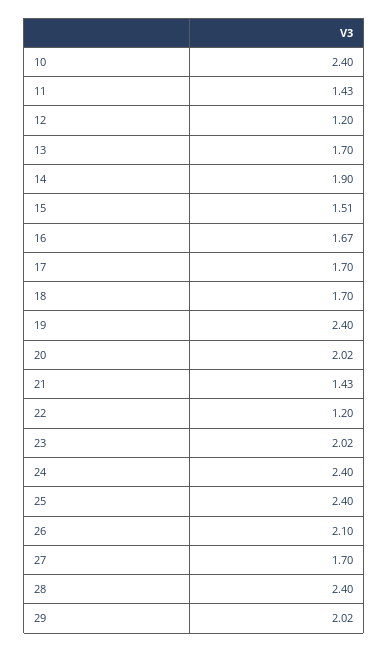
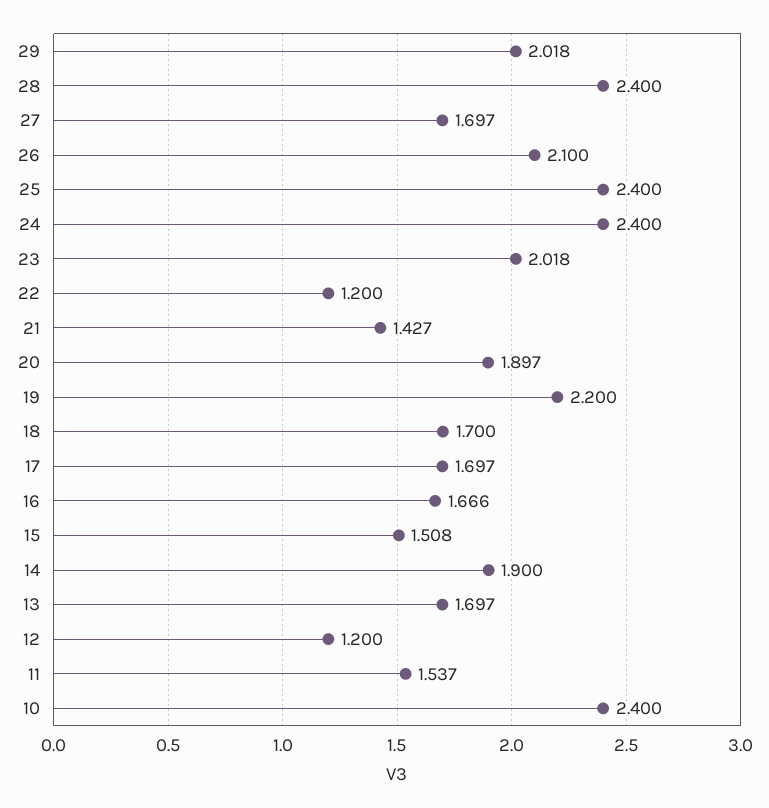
11: 1.43 -> 1.537
19: 2.4 -> 2.2
20: 2.02 -> 1.897

